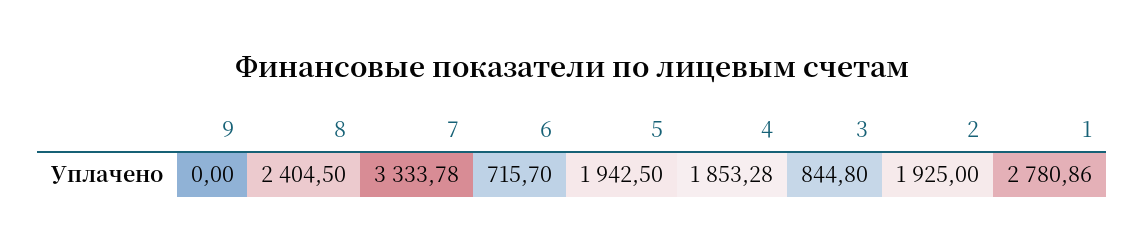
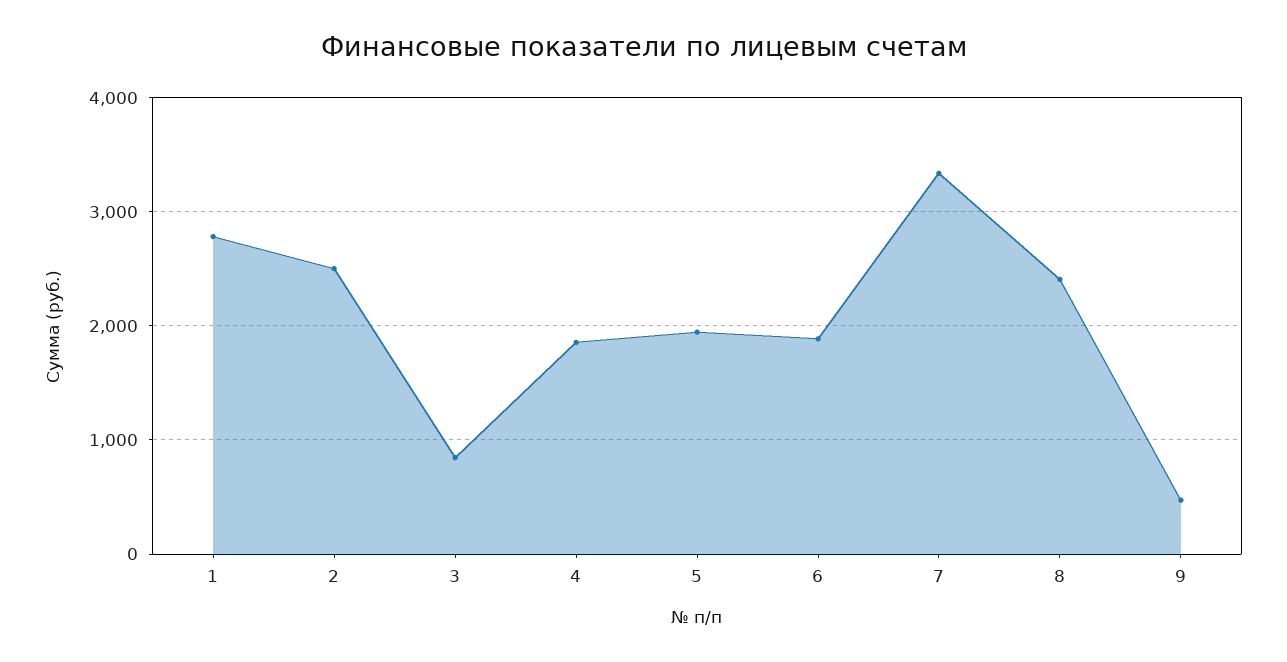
9: 0 -> 500
6: 715.7 -> 1900
2: 1925 -> 2500

